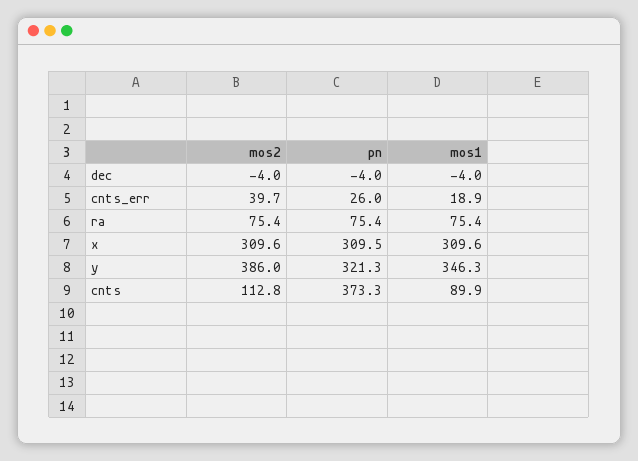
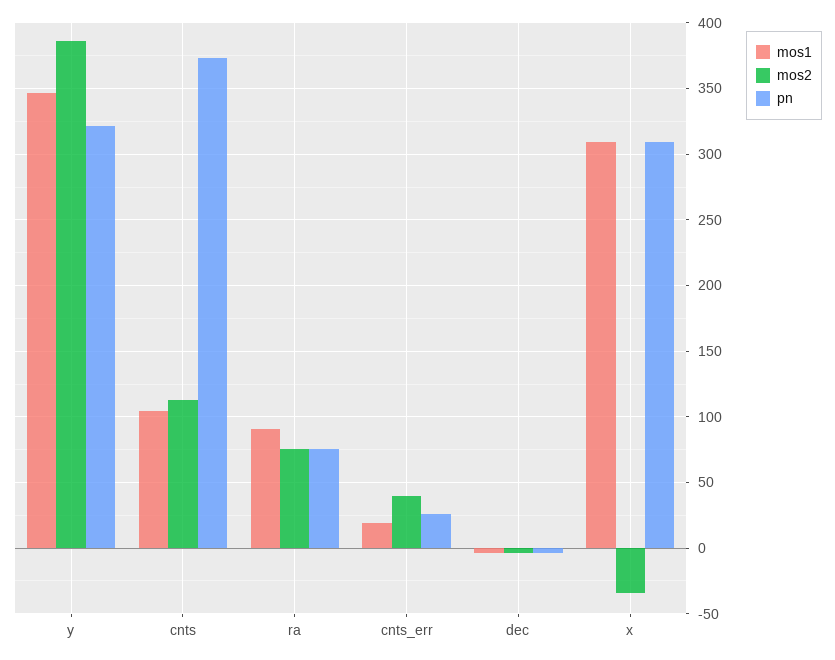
mos1, ra: 75.4 -> 90
mos2, x: 309.6 -> -35
mos1, cnts: 89.9 -> 105

